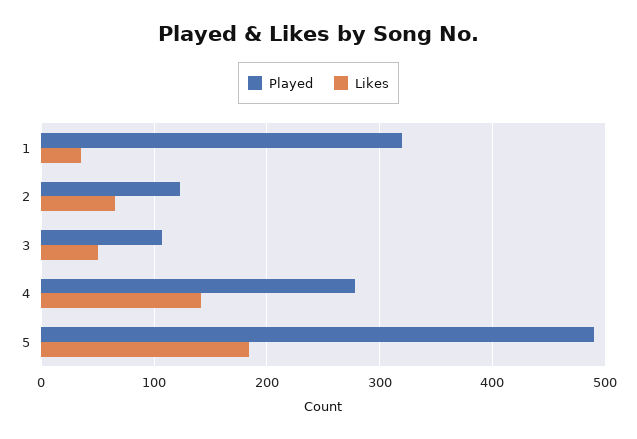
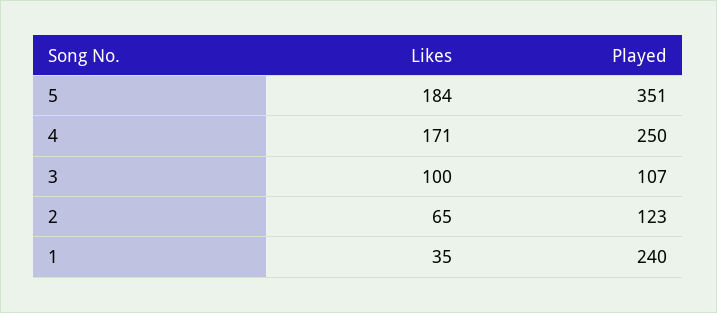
Played, 1: 320 -> 240
Likes, 3: 50 -> 100
Played, 4: 280 -> 250
Likes, 4: 140 -> 171
Played, 5: 490 -> 351

